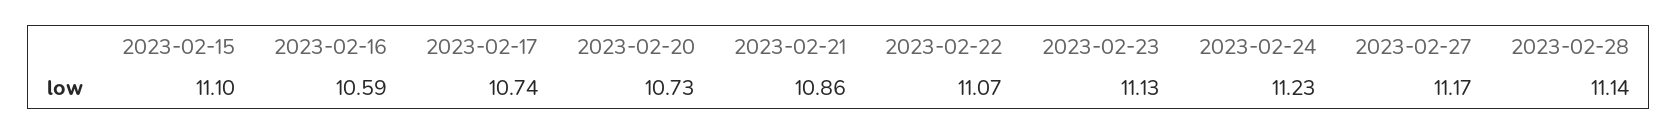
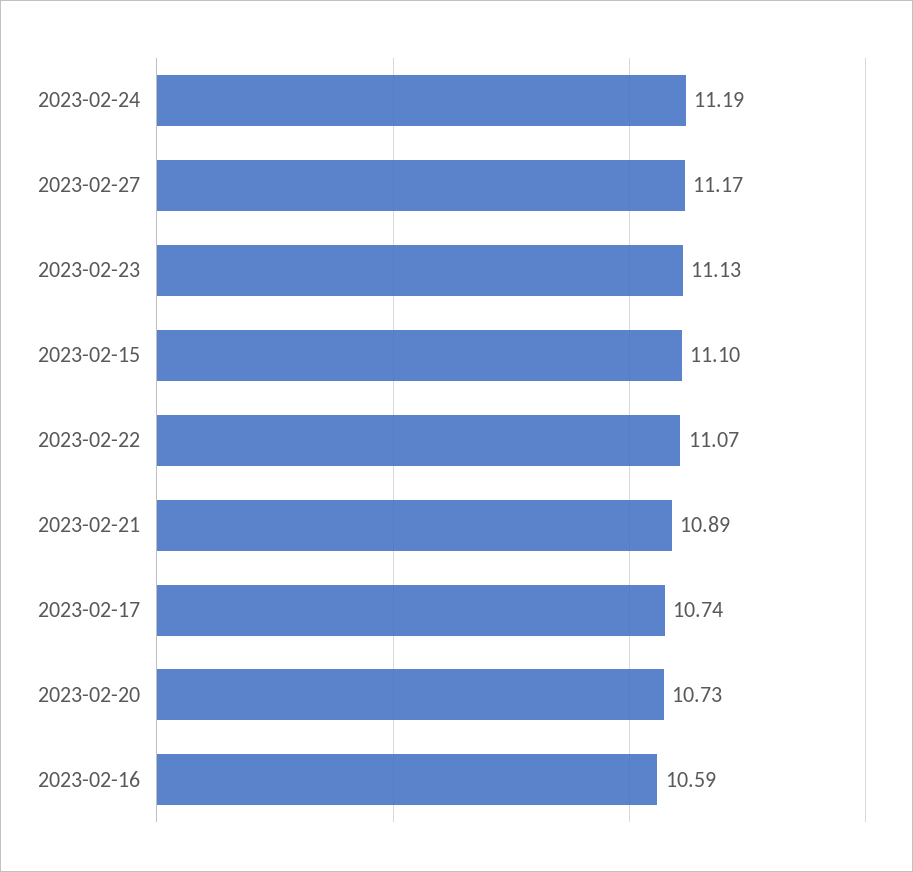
2023-02-21: 10.86 -> 10.89
2023-02-24: 11.23 -> 11.19
2023-02-28: 11.14 -> none

